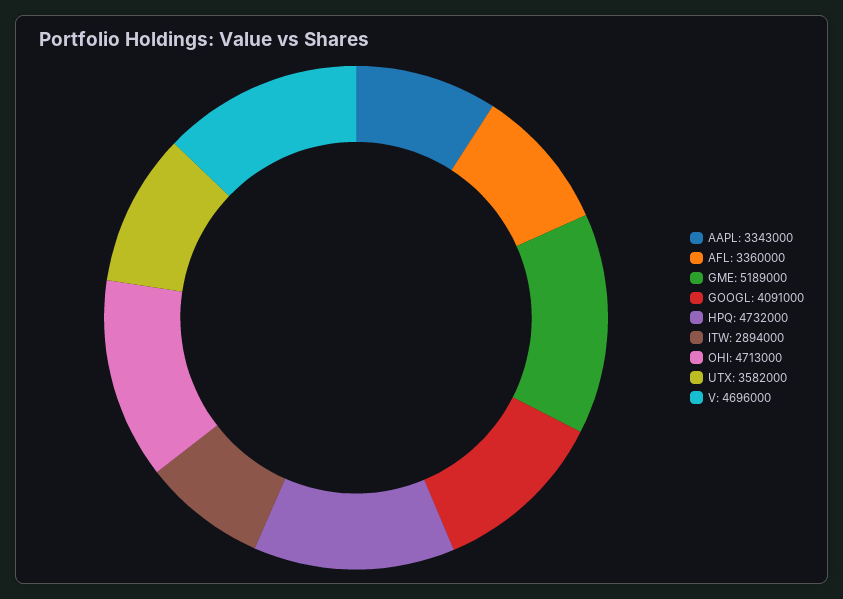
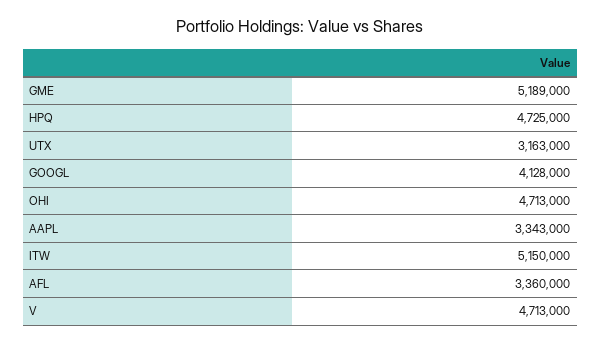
GOOGL: 4091000 -> 4128000
HPQ: 4732000 -> 4725000
ITW: 2894000 -> 5150000
UTX: 3582000 -> 3163000
V: 4696000 -> 4713000

